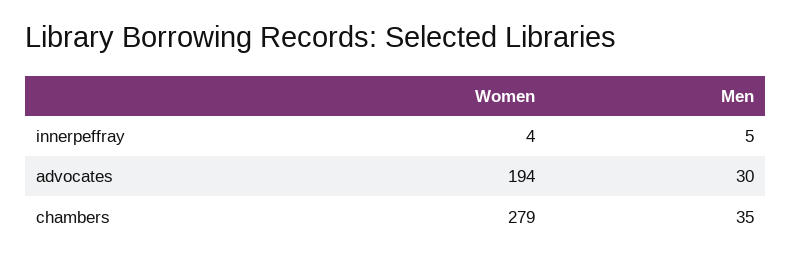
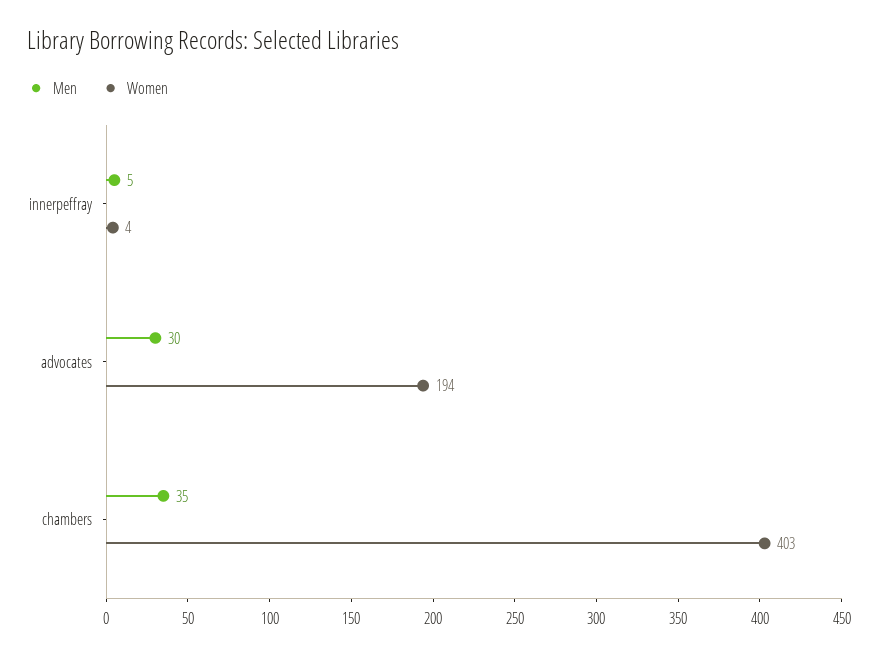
Women, chambers: 279 -> 403

